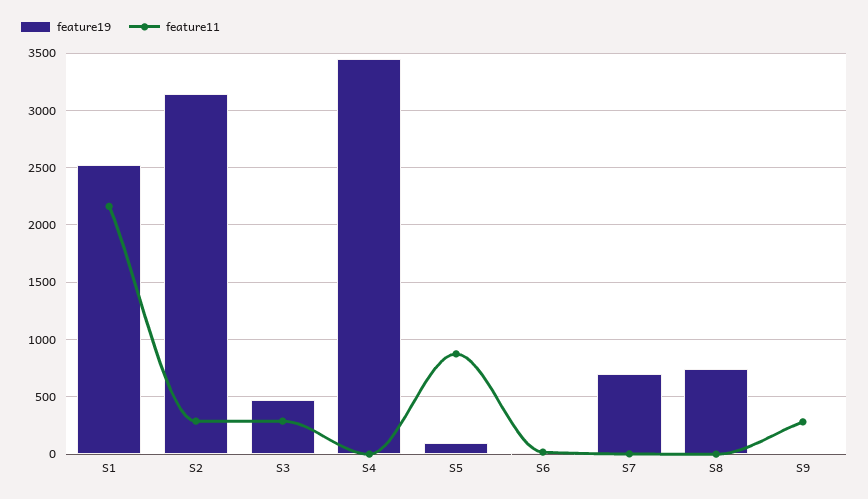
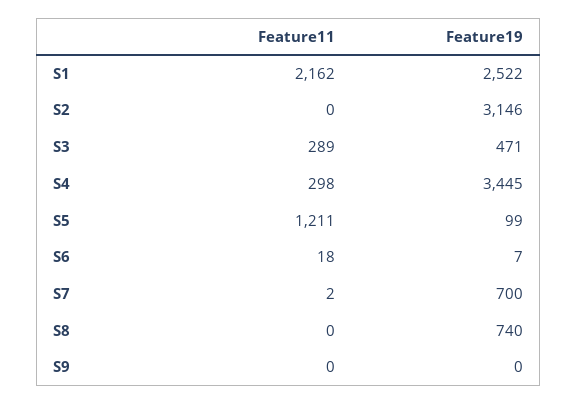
feature11, S2: 300 -> 0
feature11, S4: 0 -> 298
feature11, S5: 900 -> 1211
feature11, S9: 300 -> 0

